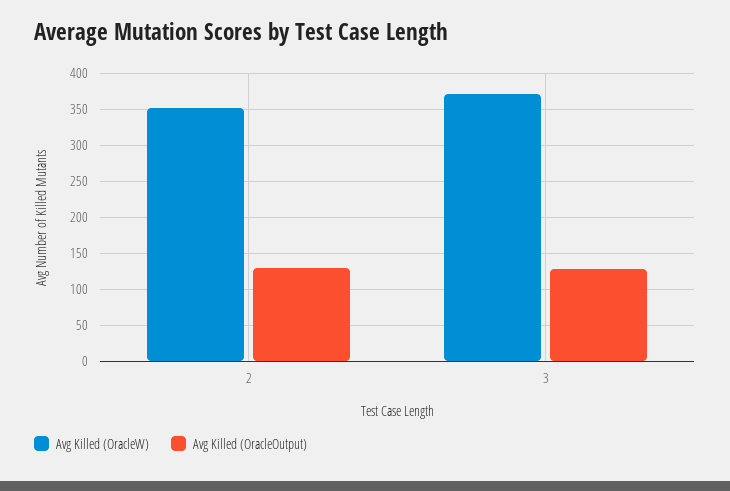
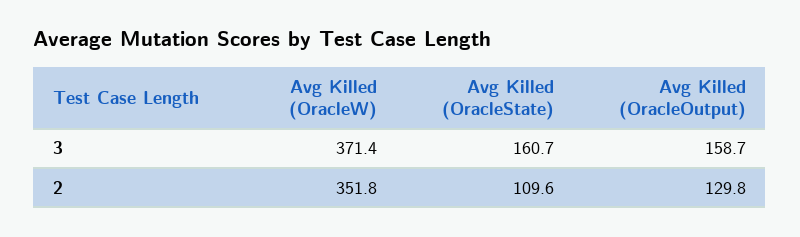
Avg Killed (OracleOutput), 3: 130 -> 158.7
Avg Killed (OracleState), 3: none -> 160.7
Avg Killed (OracleState), 2: none -> 109.6

